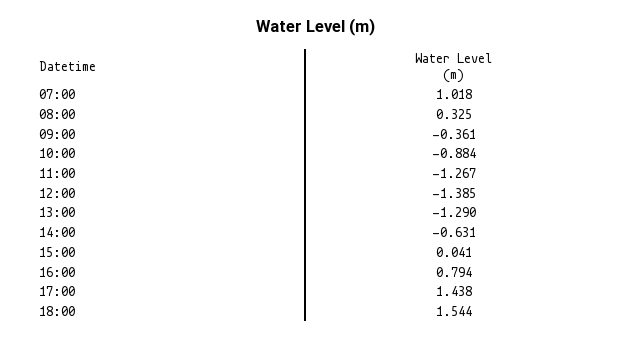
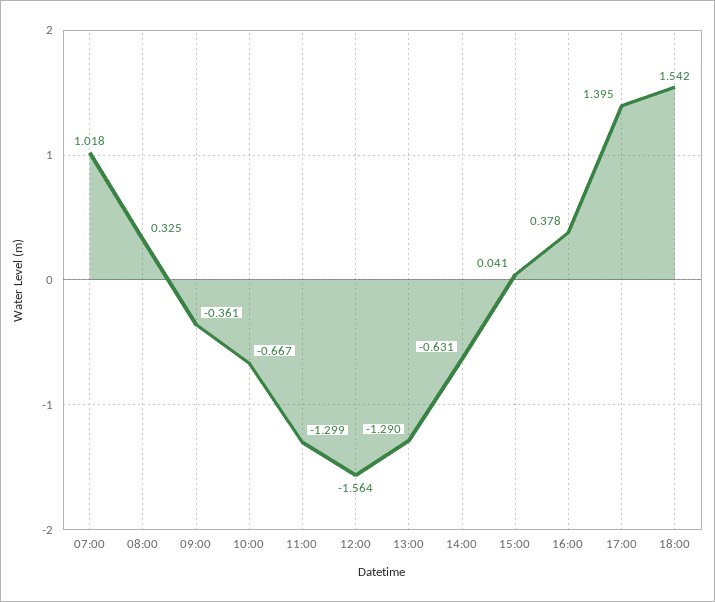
10:00: -0.884 -> -0.667
11:00: -1.267 -> -1.299
12:00: -1.385 -> -1.564
16:00: 0.794 -> 0.378
17:00: 1.438 -> 1.395
18:00: 1.544 -> 1.542

